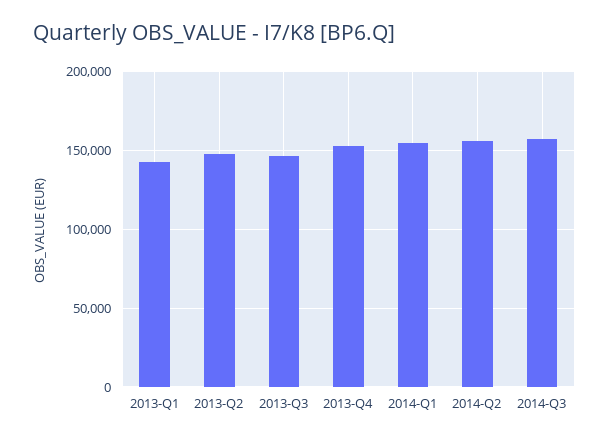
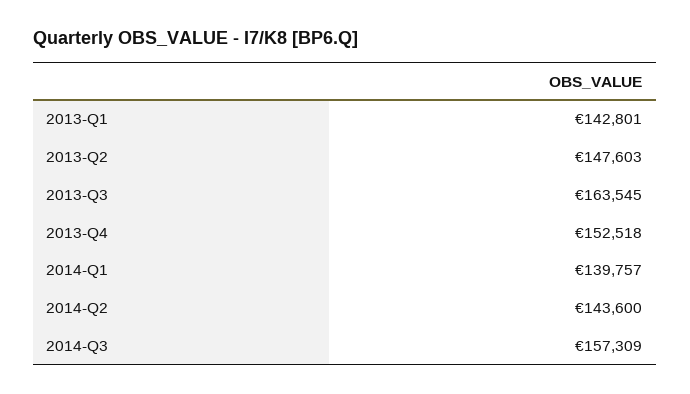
2013-Q3: 145000 -> 163545
2014-Q1: 155000 -> 139757
2014-Q2: 155000 -> 143600

